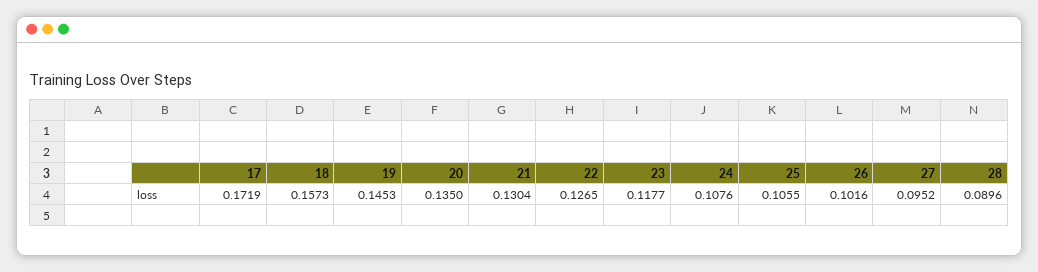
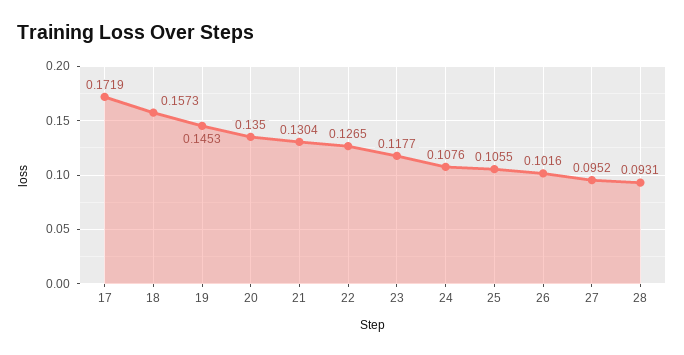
28: 0.0896 -> 0.0931

